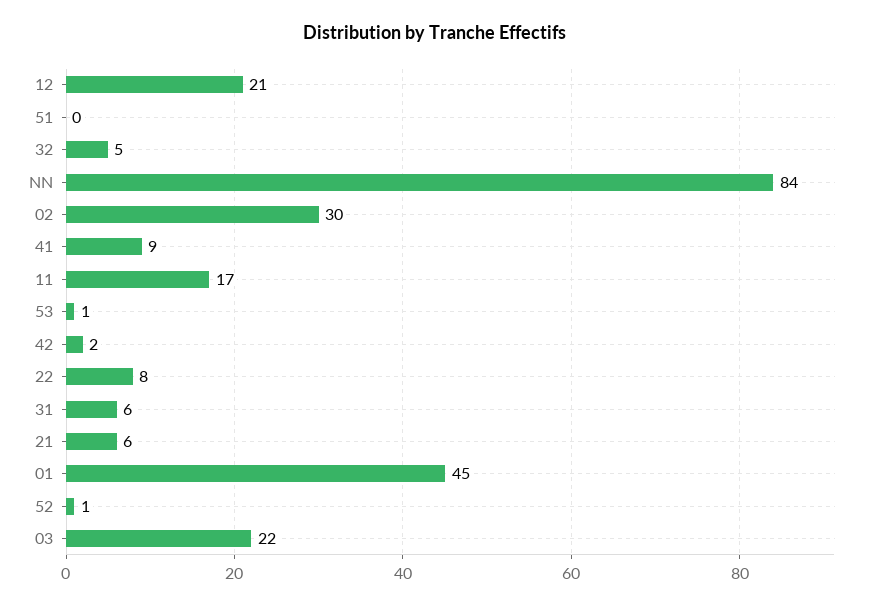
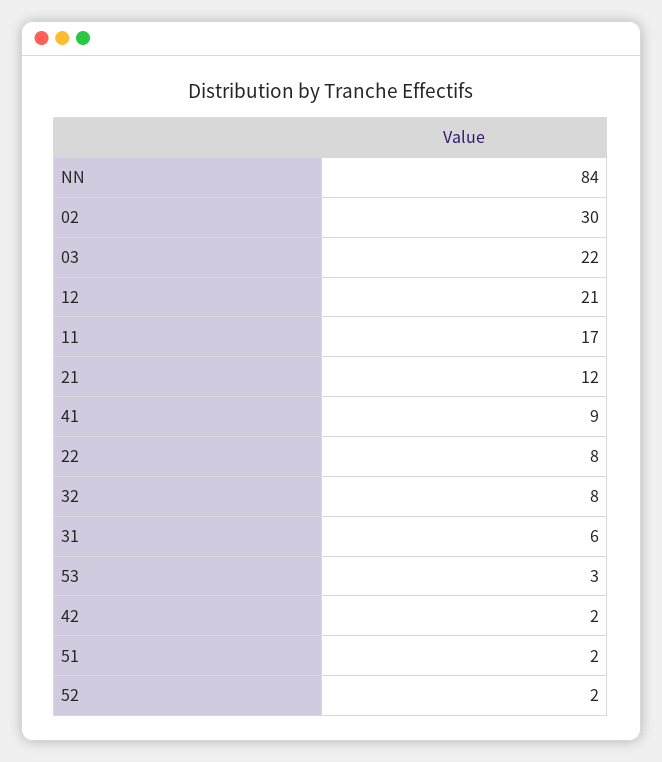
51: 0 -> 2
32: 5 -> 8
53: 1 -> 3
21: 6 -> 12
01: 45 -> none
52: 1 -> 2

